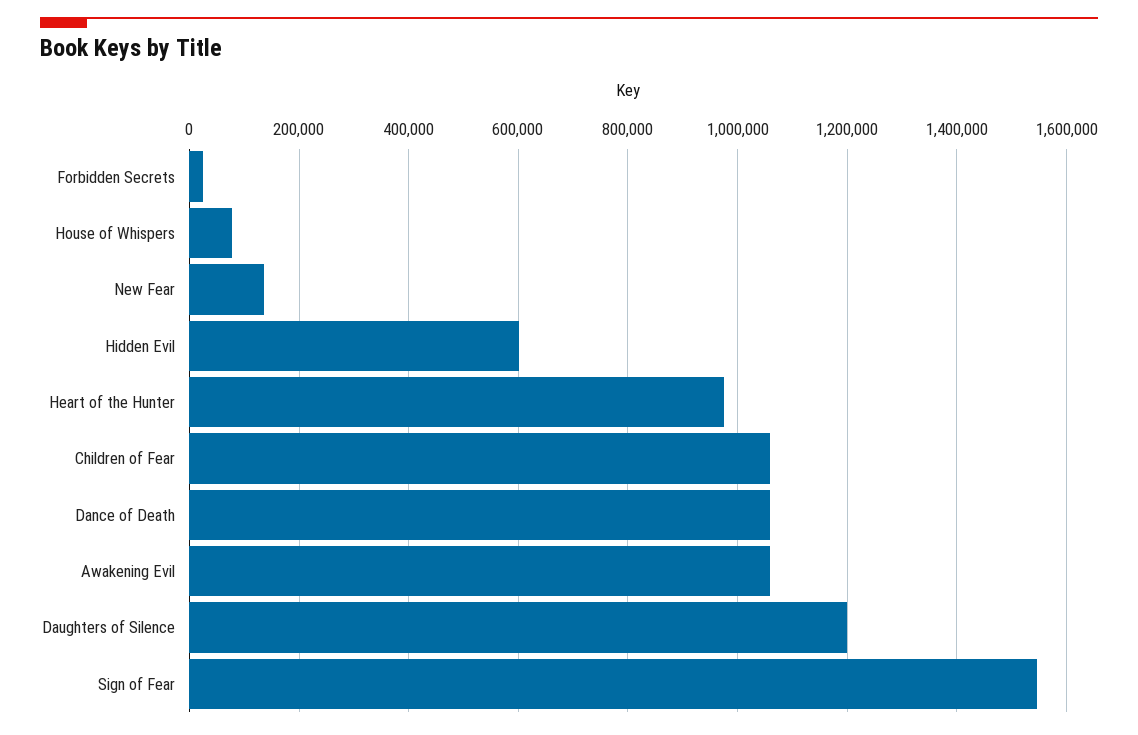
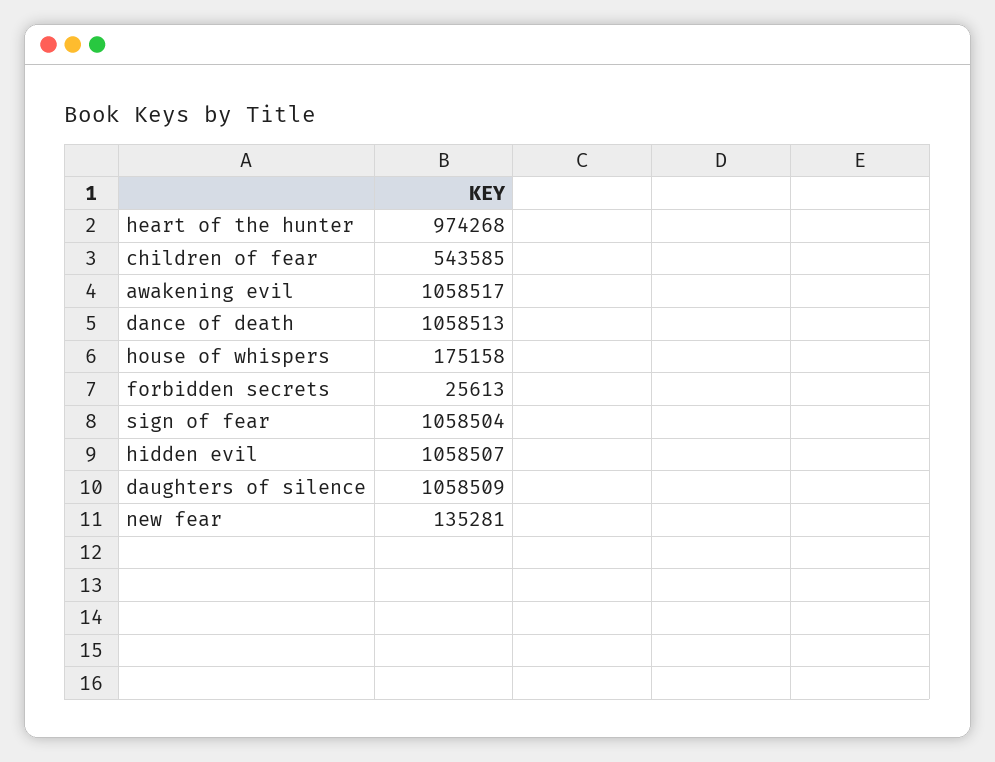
House of Whispers: 80000 -> 175158
Hidden Evil: 600000 -> 1058507
Children of Fear: 1060000 -> 543585
Daughters of Silence: 1200000 -> 1058509
Sign of Fear: 1540000 -> 1058504

